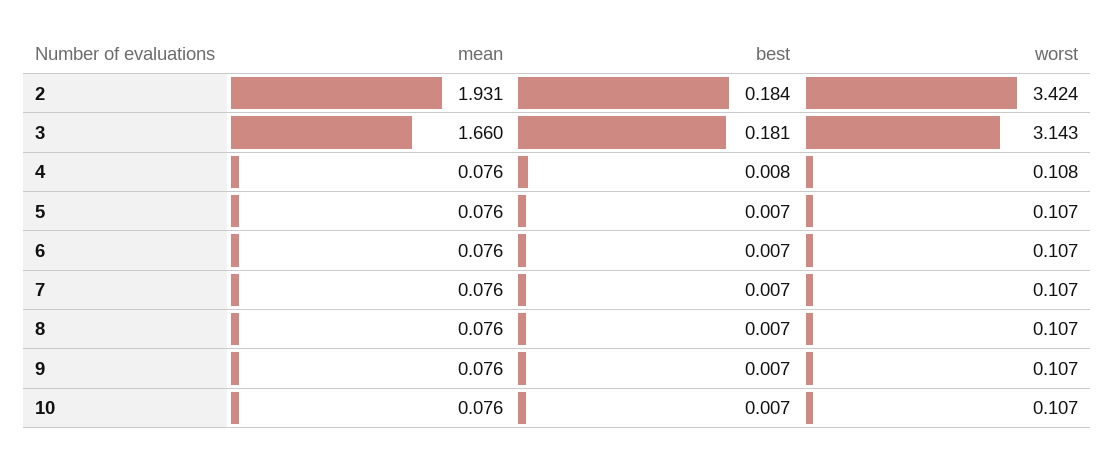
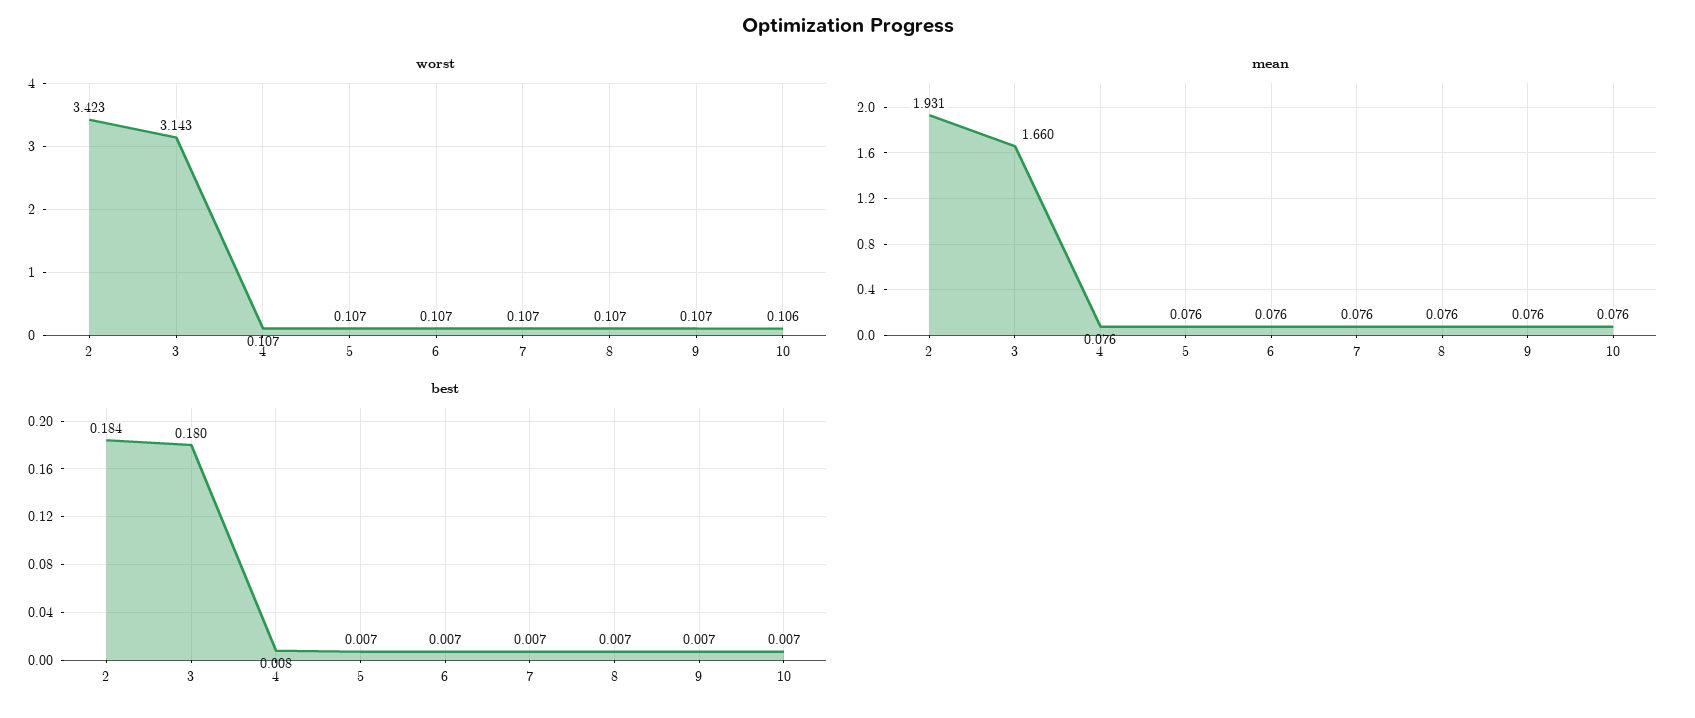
worst, 2: 3.424 -> 3.423
best, 3: 0.181 -> 0.18
worst, 4: 0.108 -> 0.107
worst, 10: 0.107 -> 0.106

